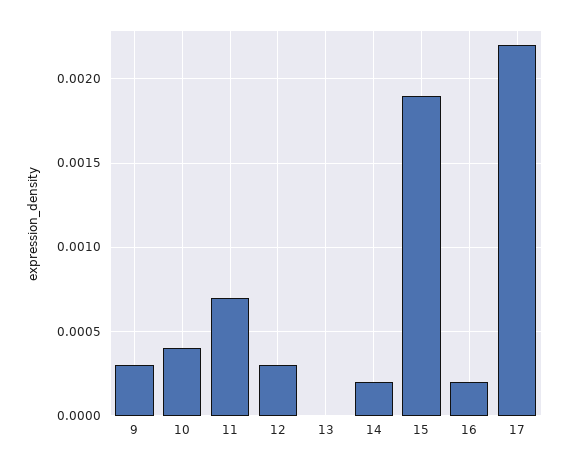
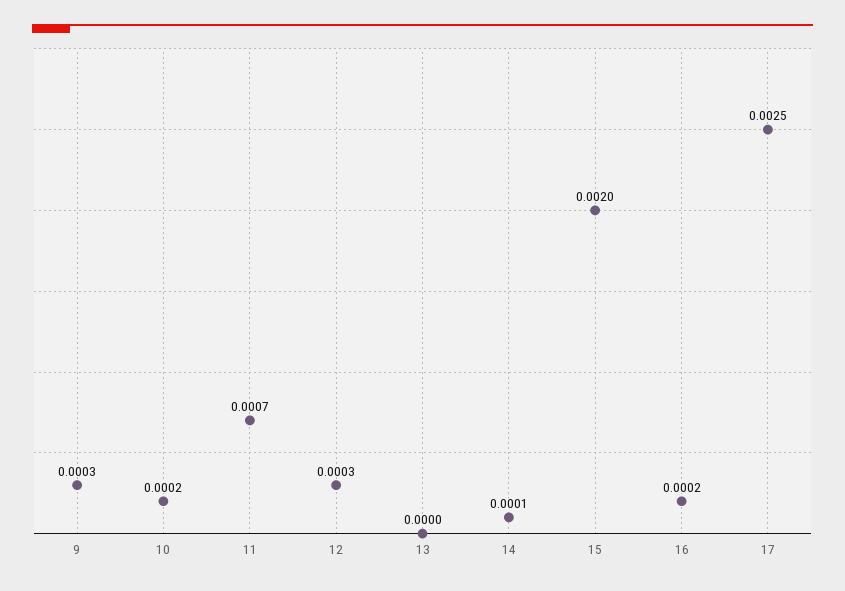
10: 0.0004 -> 0.0002
14: 0.0002 -> 0.0001
15: 0.0019 -> 0.002
17: 0.0022 -> 0.0025

